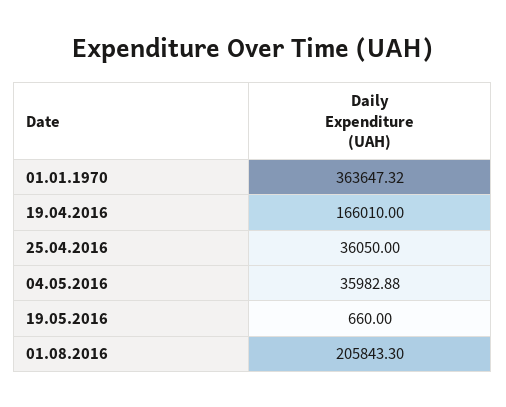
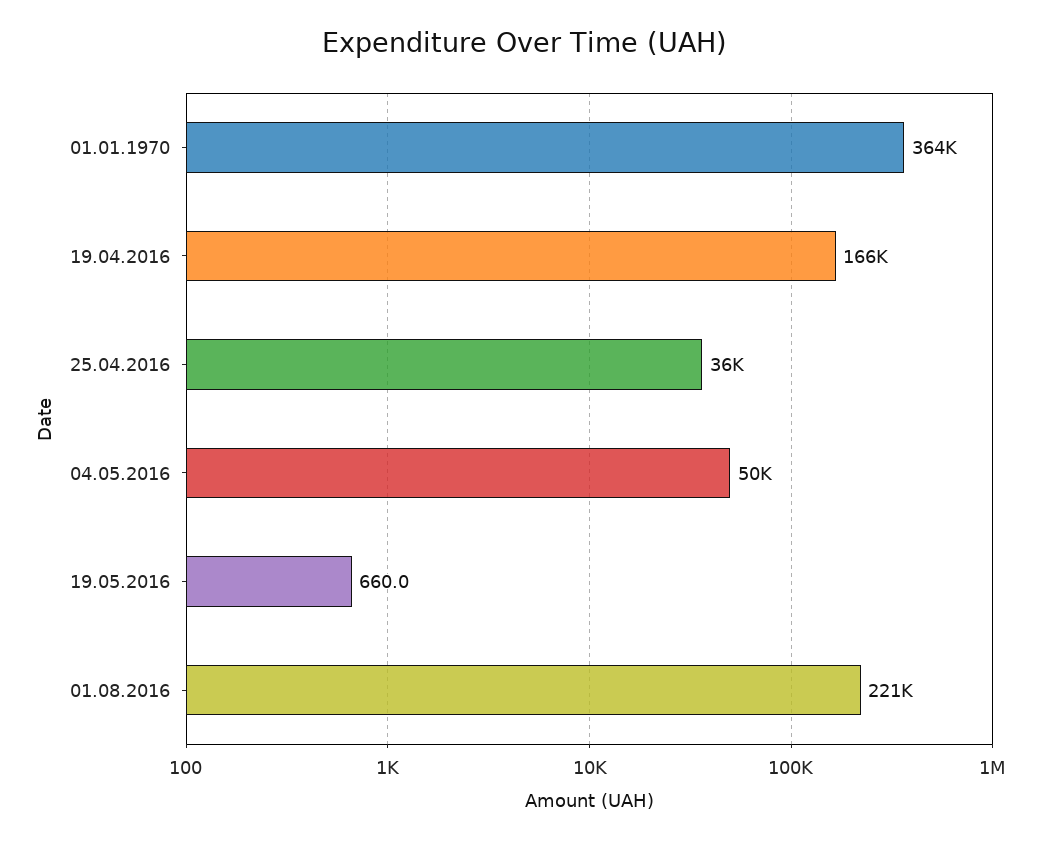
04.05.2016: 35982.88 -> 50000
01.08.2016: 205843.3 -> 221000

